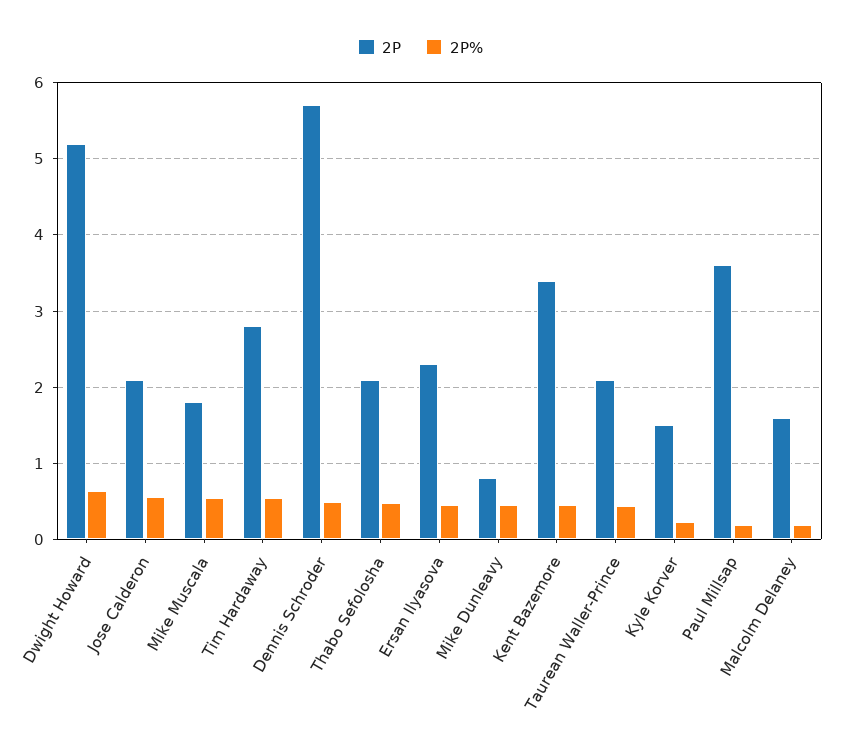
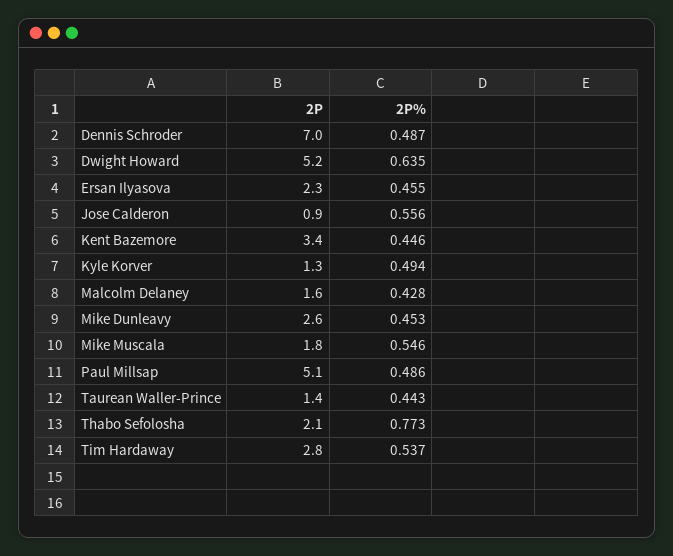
2P, Jose Calderon: 2.1 -> 0.9
2P, Dennis Schroder: 5.7 -> 7
2P%, Thabo Sefolosha: 0.5 -> 0.773
2P, Mike Dunleavy: 0.8 -> 2.6
2P, Taurean Waller-Prince: 2.1 -> 1.4
2P, Kyle Korver: 1.5 -> 1.3
2P%, Kyle Korver: 0.2 -> 0.494
2P, Paul Millsap: 3.6 -> 5.1
2P%, Paul Millsap: 0.2 -> 0.486
2P%, Malcolm Delaney: 0.2 -> 0.428

